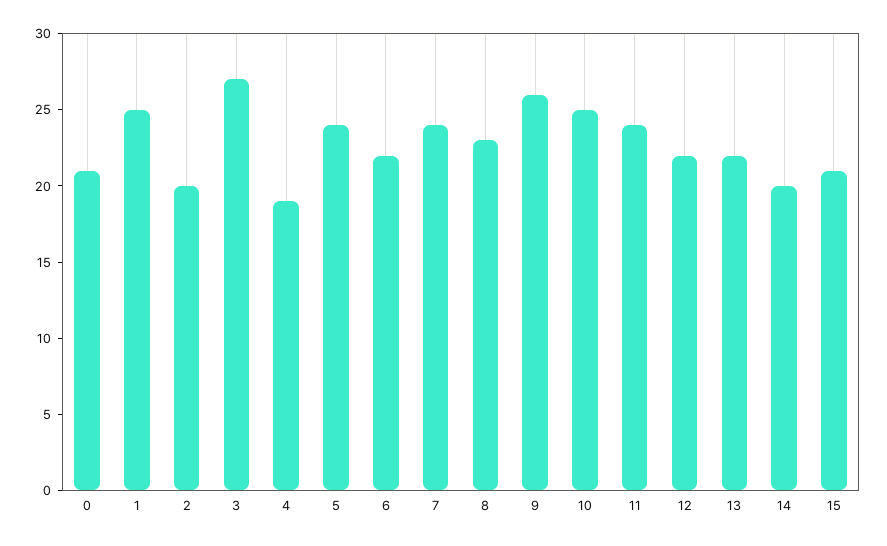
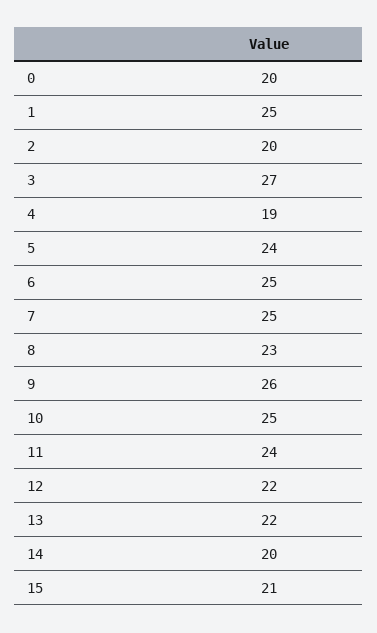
0: 21 -> 20
6: 22 -> 25
7: 24 -> 25

